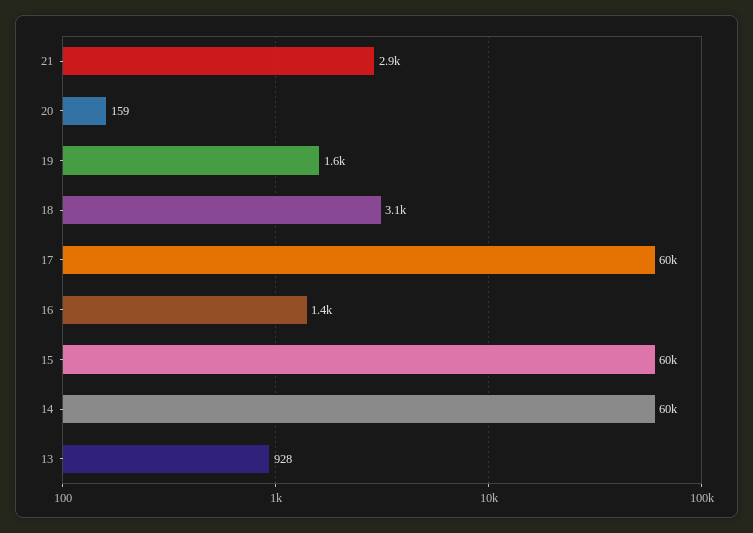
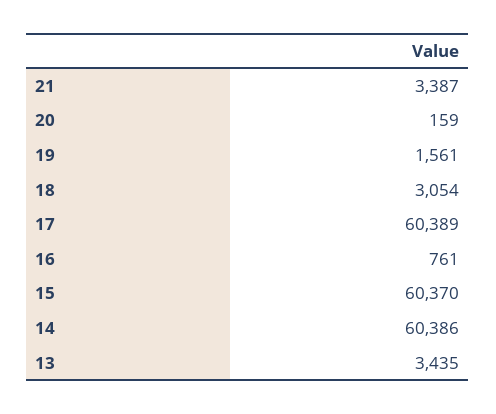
21: 2900 -> 3387
16: 1400 -> 761
13: 928 -> 3435

